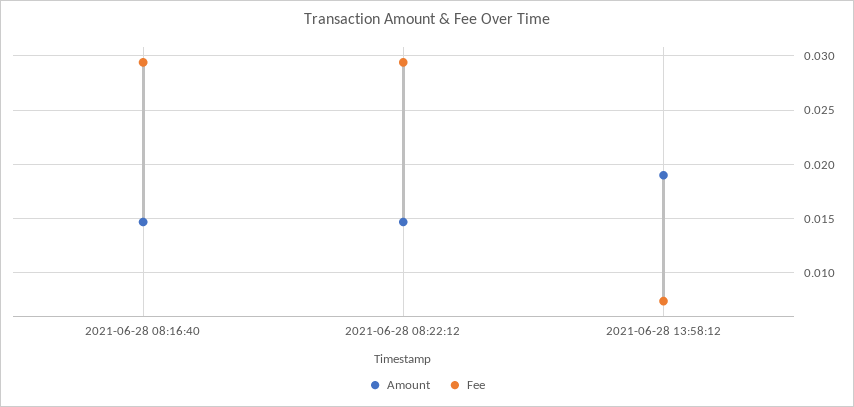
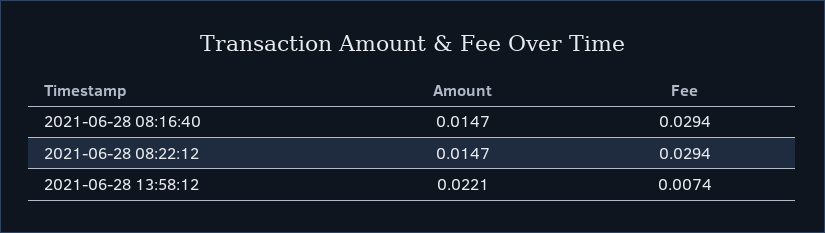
Amount, 2021-06-28 13:58:12: 0.019 -> 0.0221

